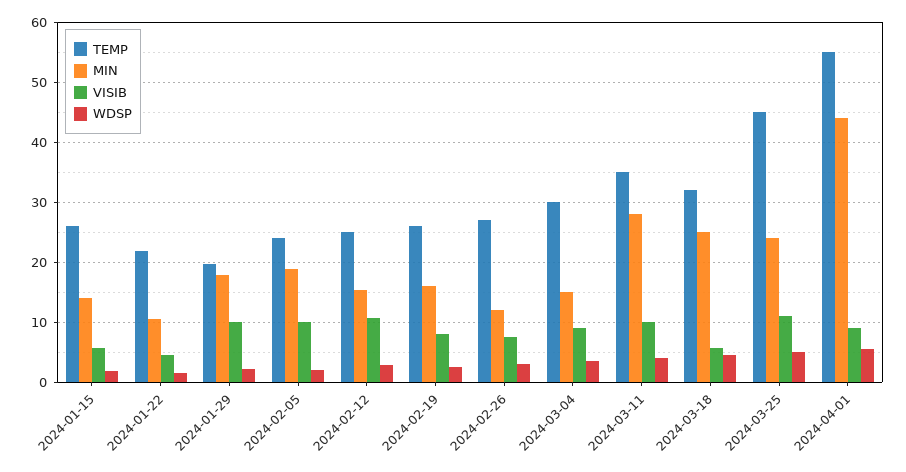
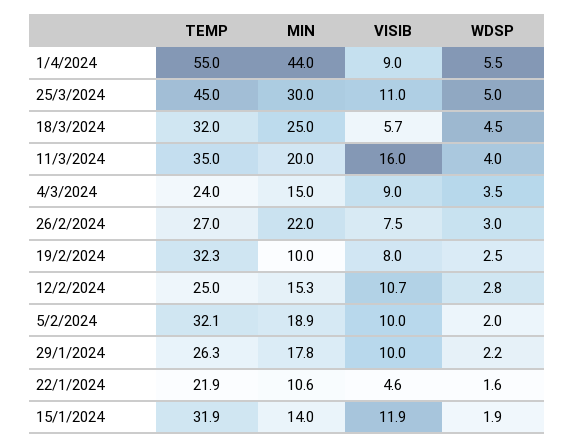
TEMP, 2024-01-15: 26 -> 31.9
VISIB, 2024-01-15: 6 -> 11.9
TEMP, 2024-01-29: 20 -> 26.3
TEMP, 2024-02-05: 24 -> 32.1
TEMP, 2024-02-19: 26 -> 32.3
MIN, 2024-02-19: 16 -> 10
MIN, 2024-02-26: 12 -> 22
TEMP, 2024-03-04: 30 -> 24
MIN, 2024-03-11: 28 -> 20
VISIB, 2024-03-11: 10 -> 16
MIN, 2024-03-25: 24 -> 30

